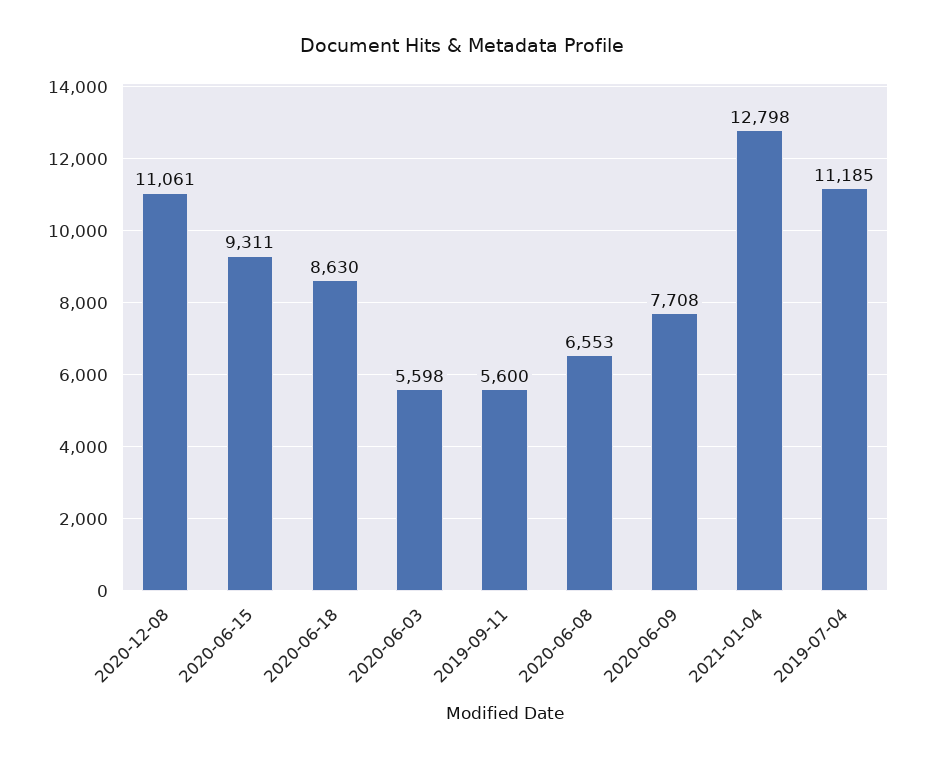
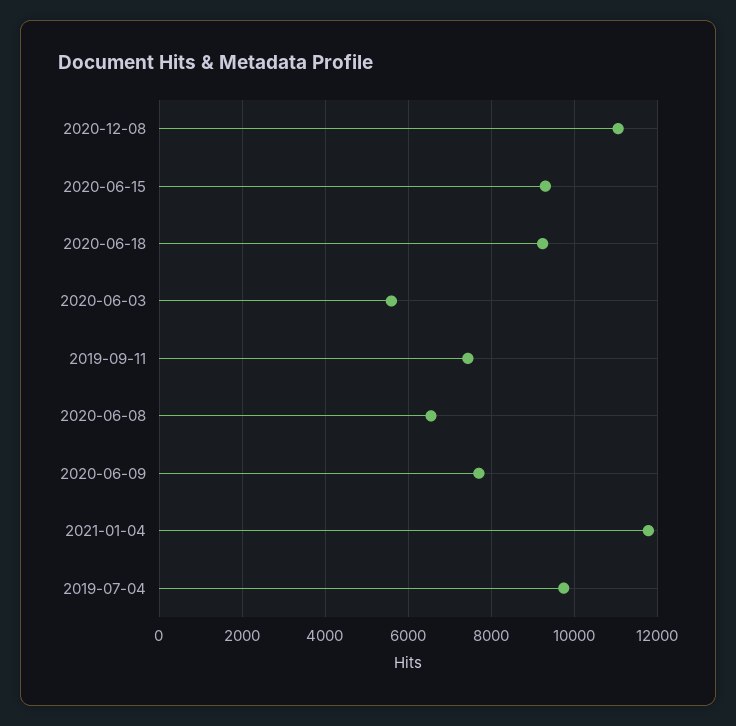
2020-06-18: 8630 -> 9200
2019-09-11: 5600 -> 7400
2021-01-04: 12798 -> 11800
2019-07-04: 11185 -> 9800

